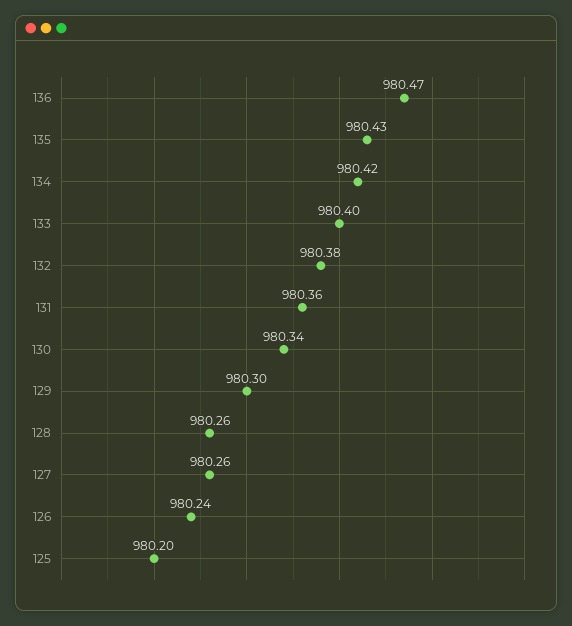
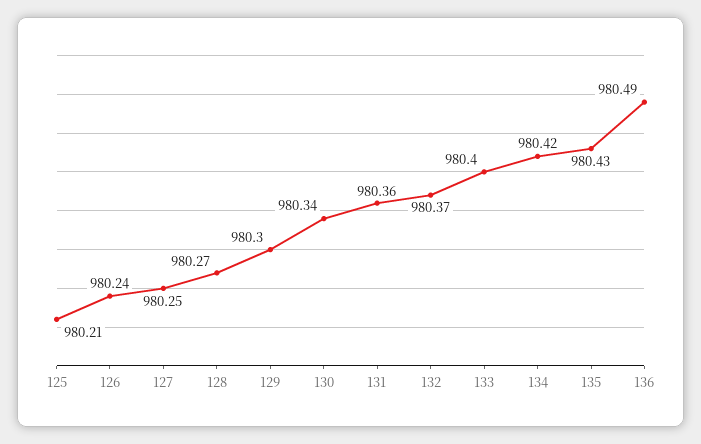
136: 980.47 -> 980.49
132: 980.38 -> 980.37
128: 980.26 -> 980.27
127: 980.26 -> 980.25
125: 980.2 -> 980.21

